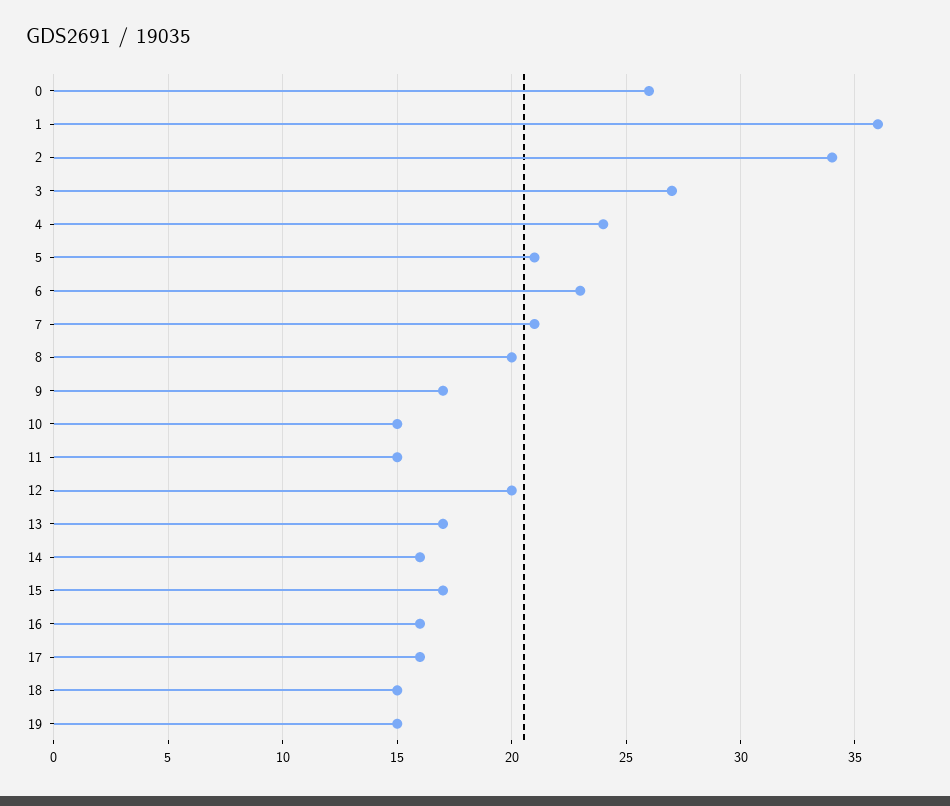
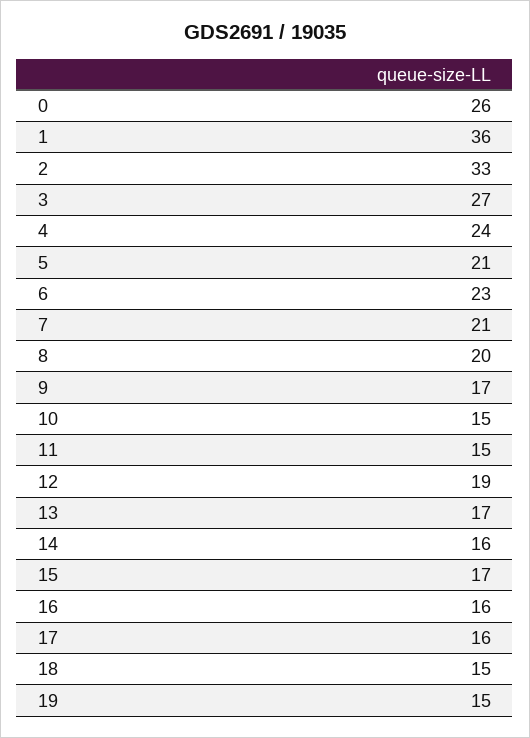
2: 34 -> 33
12: 20 -> 19

